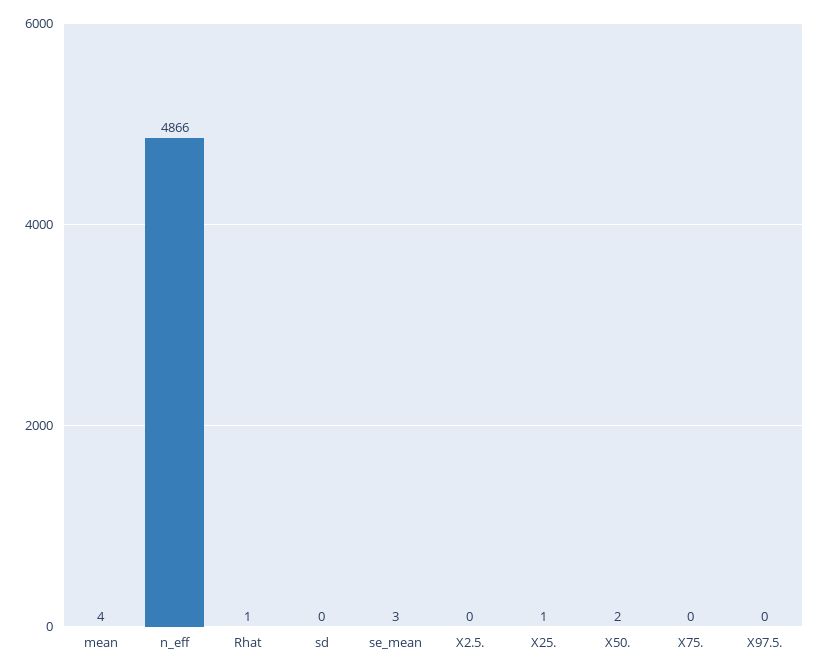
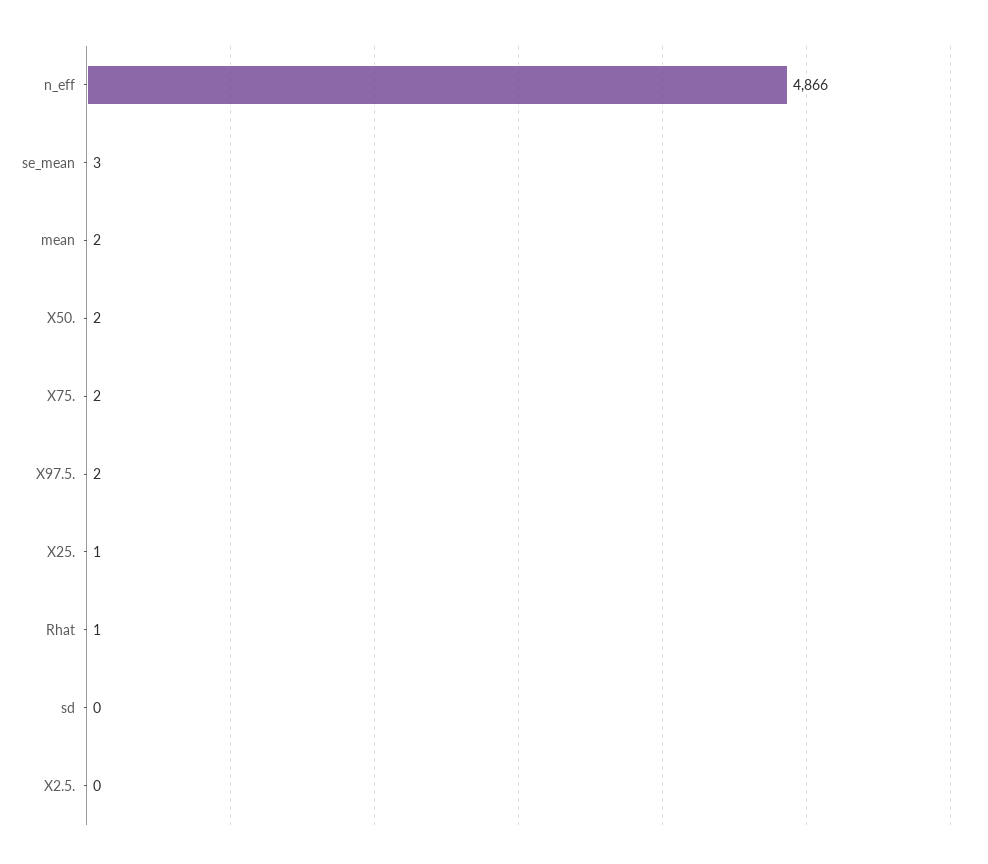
mean: 4 -> 2
X75.: 0 -> 2
X97.5.: 0 -> 2

